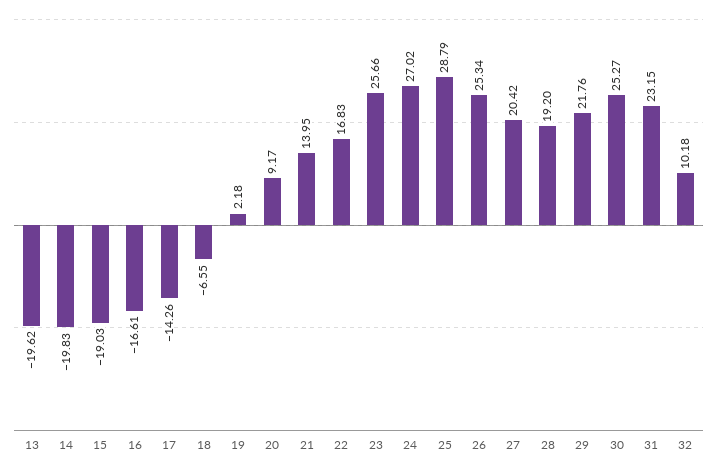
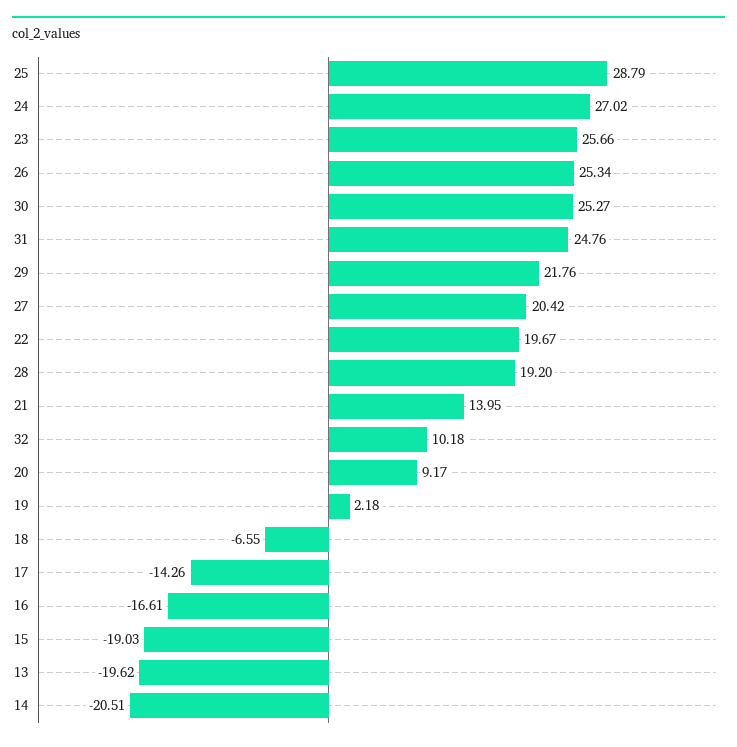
14: -19.83 -> -20.51
22: 16.83 -> 19.67
31: 23.15 -> 24.76

